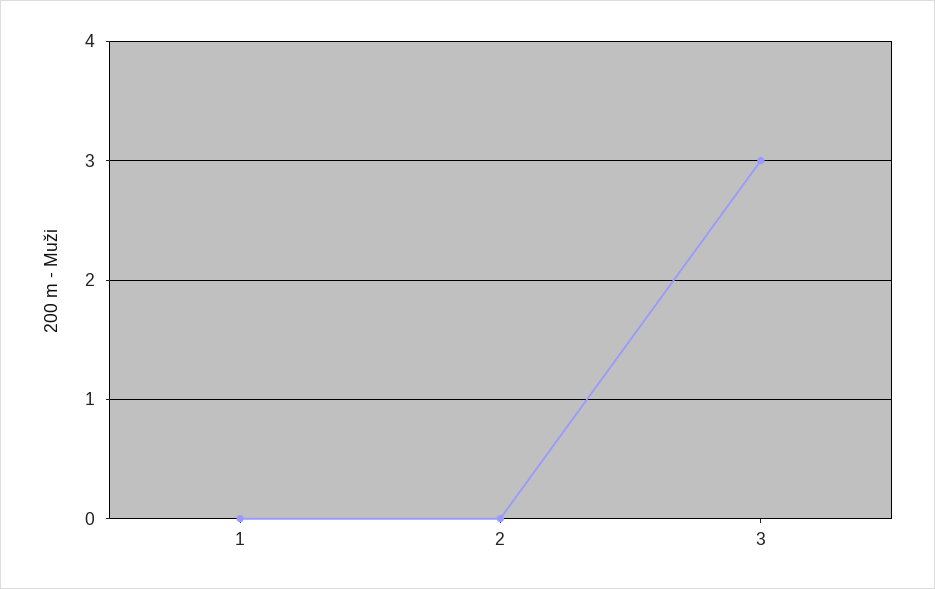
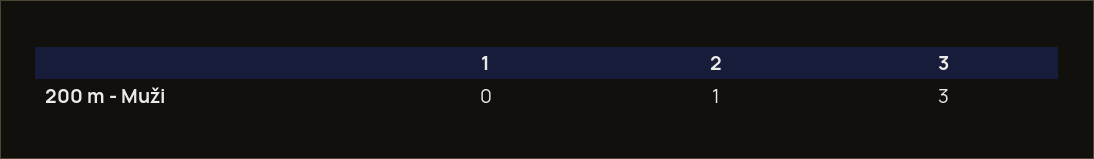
2: 0 -> 1

